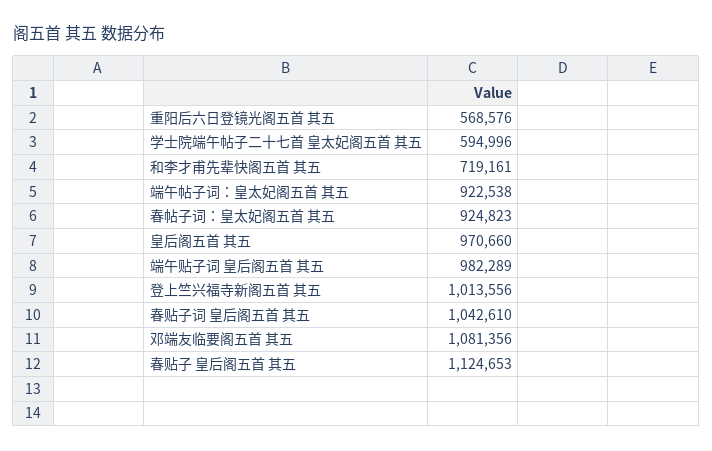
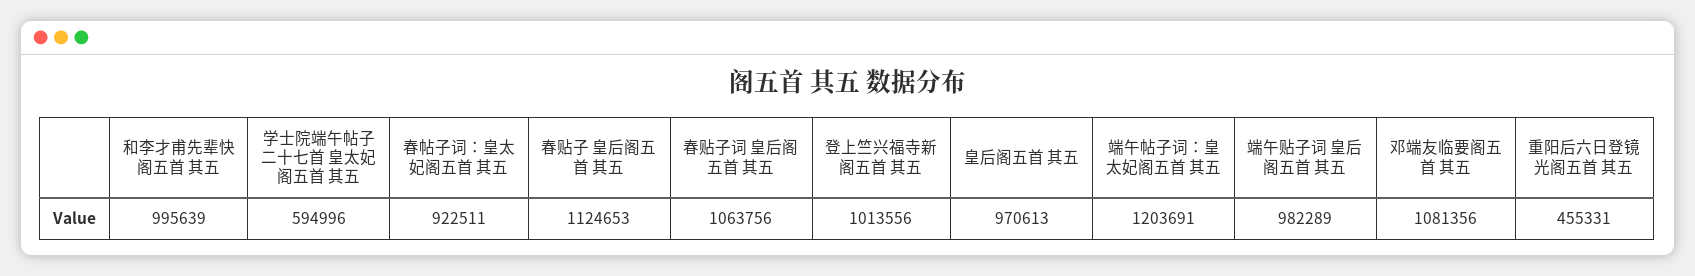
重阳后六日登镜光阁五首 其五: 568576 -> 455331
和李才甫先辈快阁五首 其五: 719161 -> 995639
端午帖子词：皇太妃阁五首 其五: 922538 -> 1203691
春帖子词：皇太妃阁五首 其五: 924823 -> 922511
皇后阁五首 其五: 970660 -> 970613
春贴子词 皇后阁五首 其五: 1042610 -> 1063756

